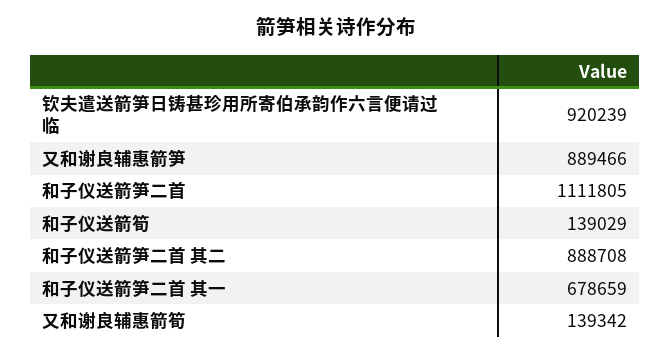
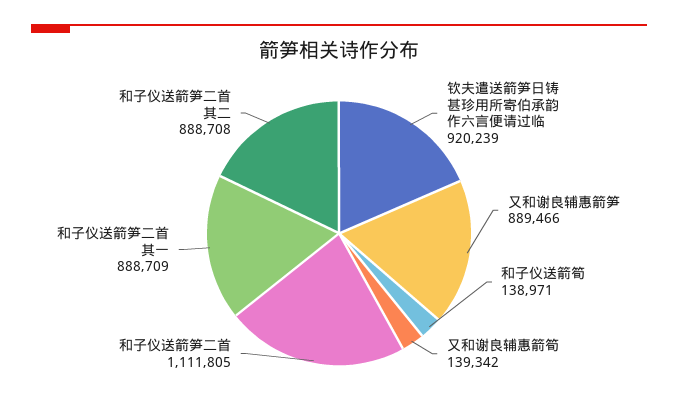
和子仪送箭筍: 139029 -> 138971
和子仪送箭笋二首 其一: 678659 -> 888709

